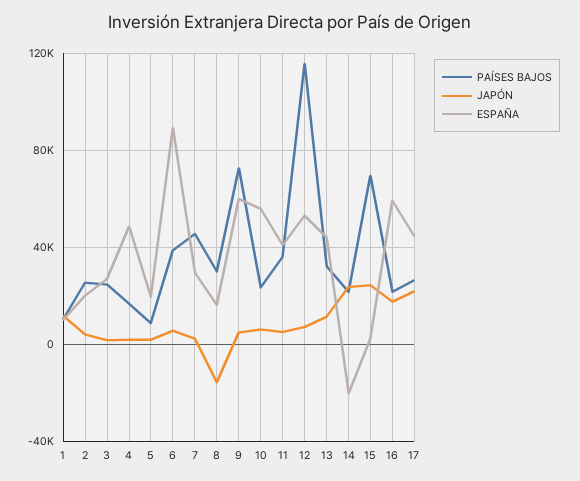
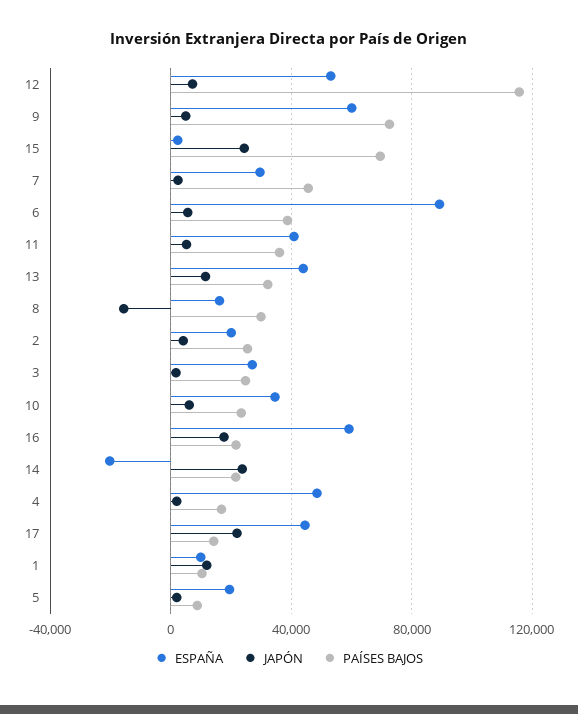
ESPAÑA, 10: 55000 -> 35000
PAÍSES BAJOS, 17: 25000 -> 15000

